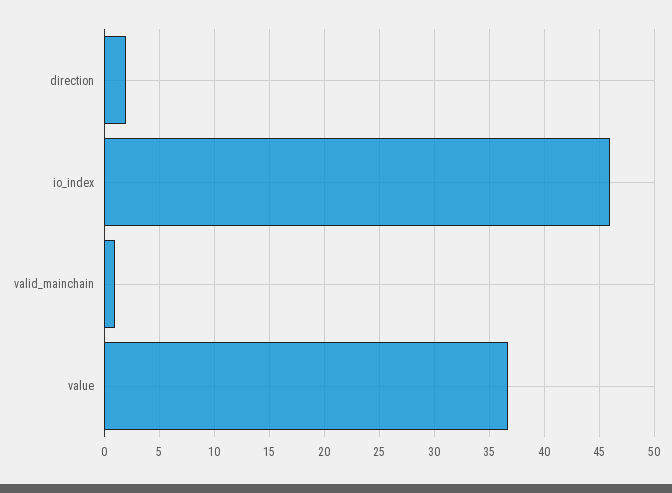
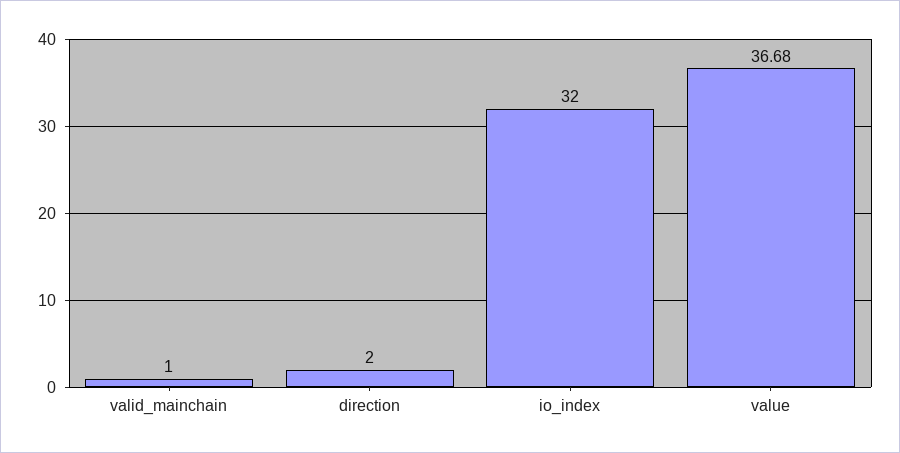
io_index: 46 -> 32

